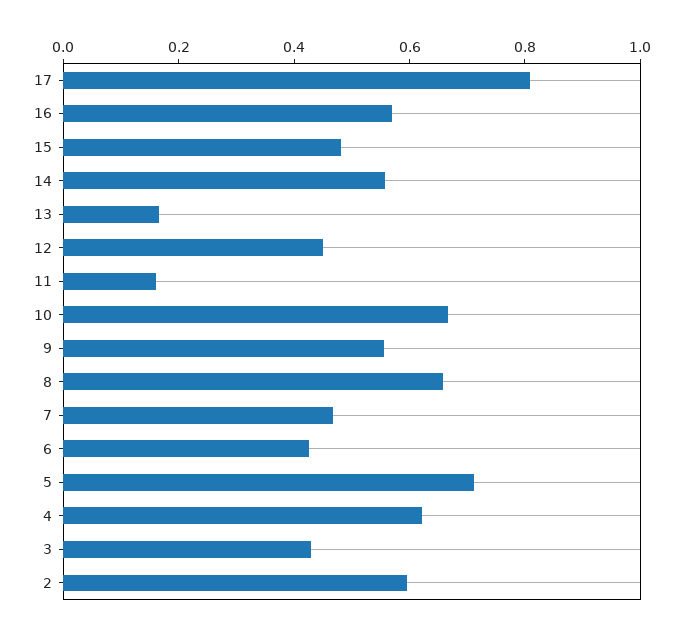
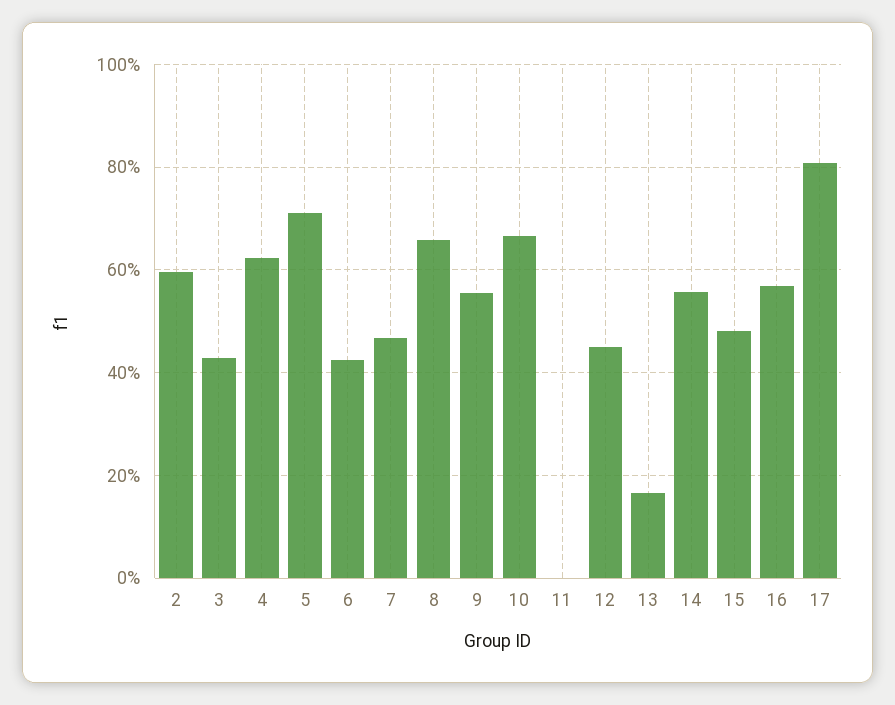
11: 0.15 -> 0

